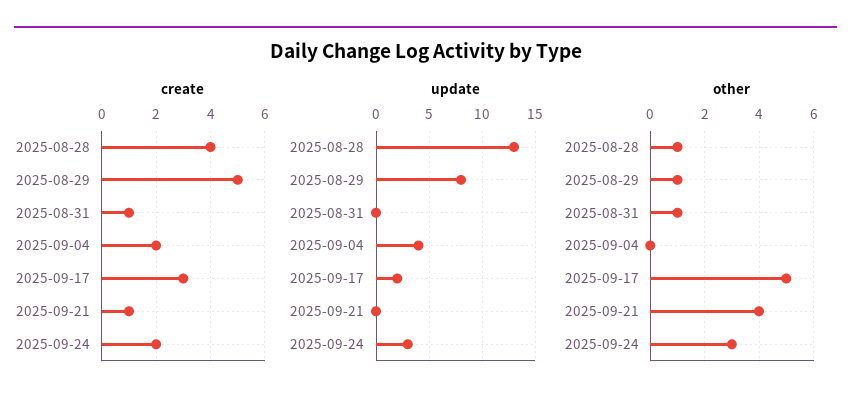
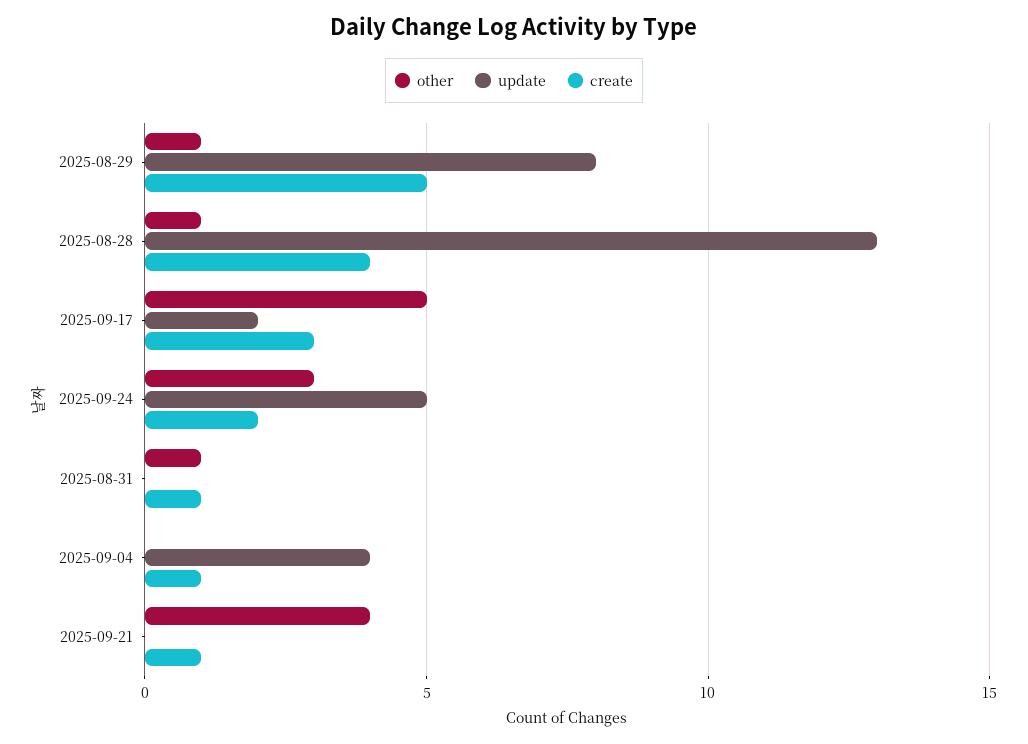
create, 2025-09-04: 2 -> 1
update, 2025-09-24: 3 -> 5

